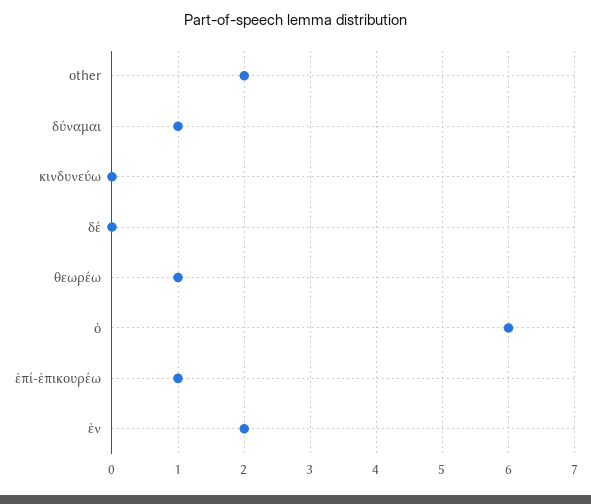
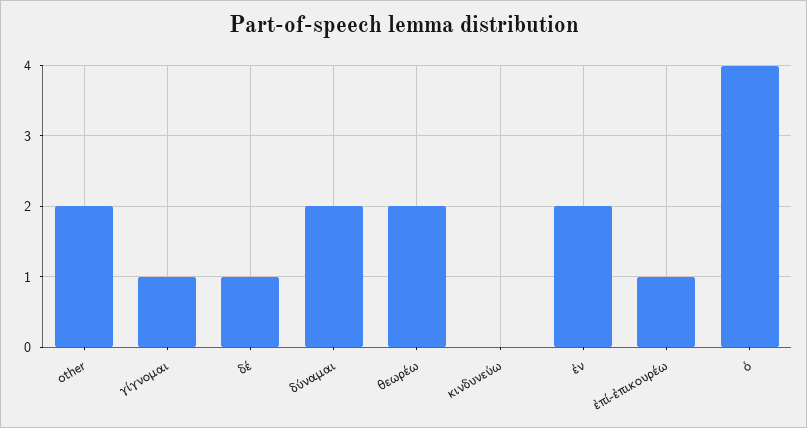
δύναμαι: 1 -> 2
δέ: 0 -> 1
θεωρέω: 1 -> 2
ὁ: 6 -> 4
γίγνομαι: none -> 1

